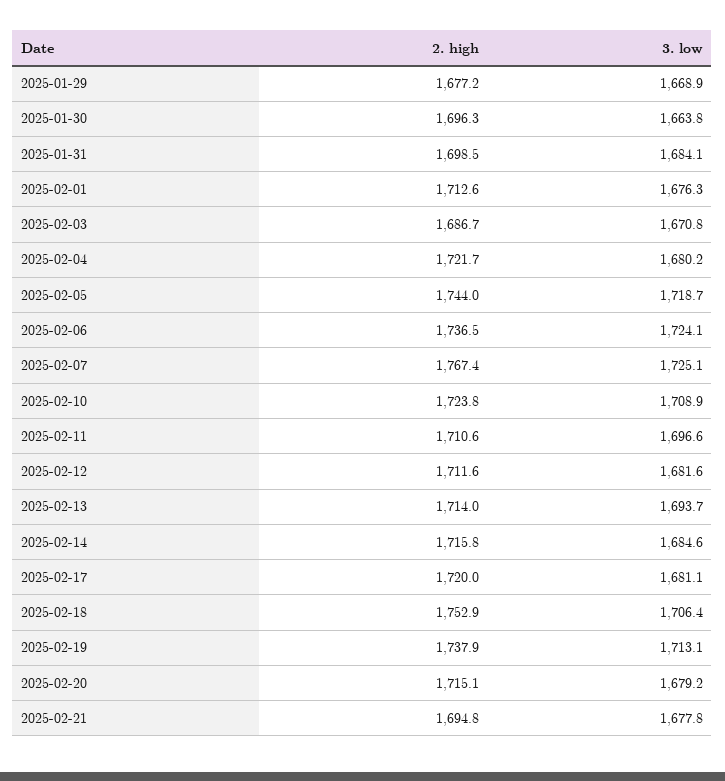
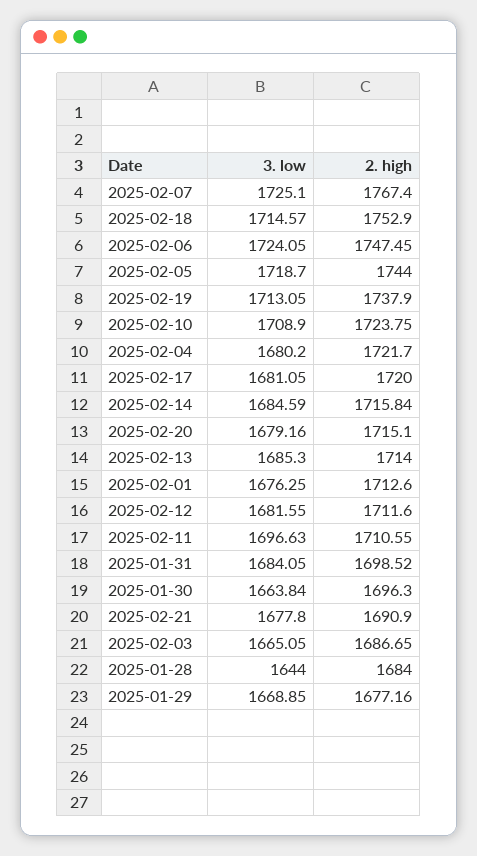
3. low, 2025-02-03: 1670.8 -> 1665.05
2. high, 2025-02-06: 1736.5 -> 1747.45
3. low, 2025-02-13: 1693.7 -> 1685.3
3. low, 2025-02-18: 1706.4 -> 1714.57
2. high, 2025-02-21: 1694.8 -> 1690.9
3. low, 2025-01-28: none -> 1644
2. high, 2025-01-28: none -> 1684

